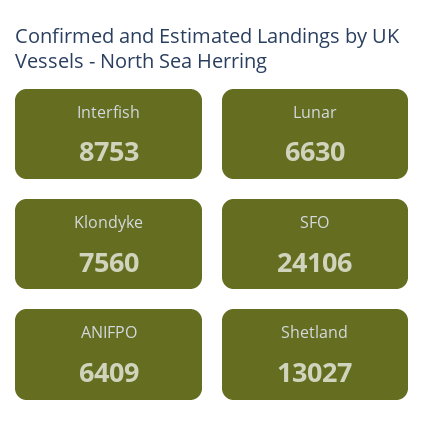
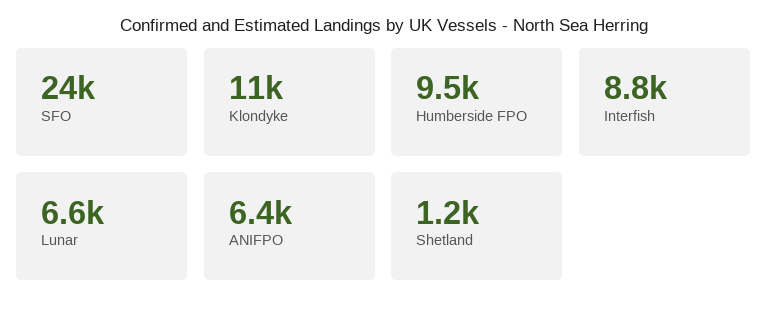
Klondyke: 7560 -> 11000
Shetland: 13027 -> 1200
Humberside FPO: none -> 9500

